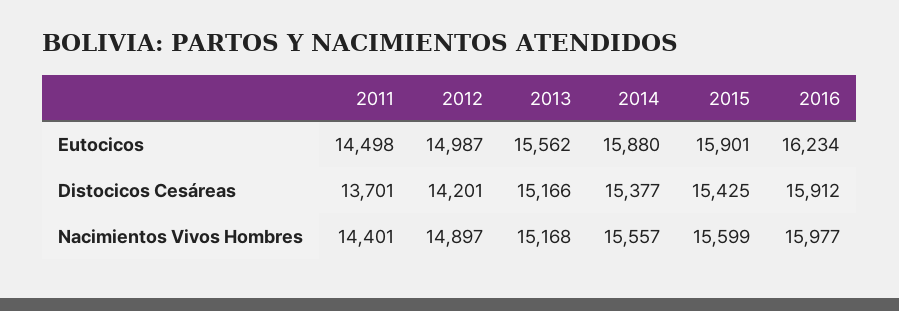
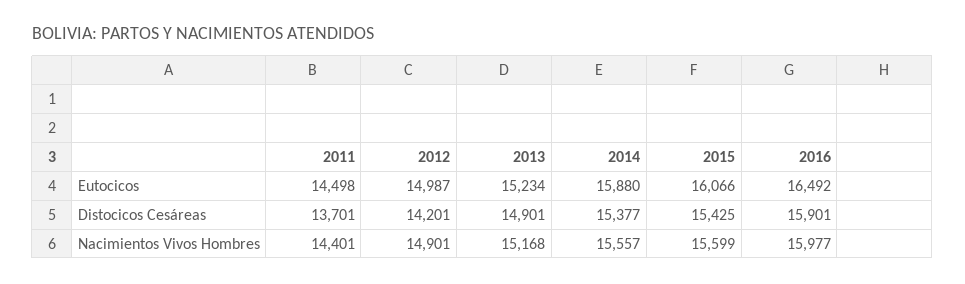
2013, Eutocicos: 15562 -> 15234
2015, Eutocicos: 15901 -> 16066
2016, Eutocicos: 16234 -> 16492
2013, Distocicos Cesáreas: 15166 -> 14901
2016, Distocicos Cesáreas: 15912 -> 15901
2012, Nacimientos Vivos Hombres: 14897 -> 14901

